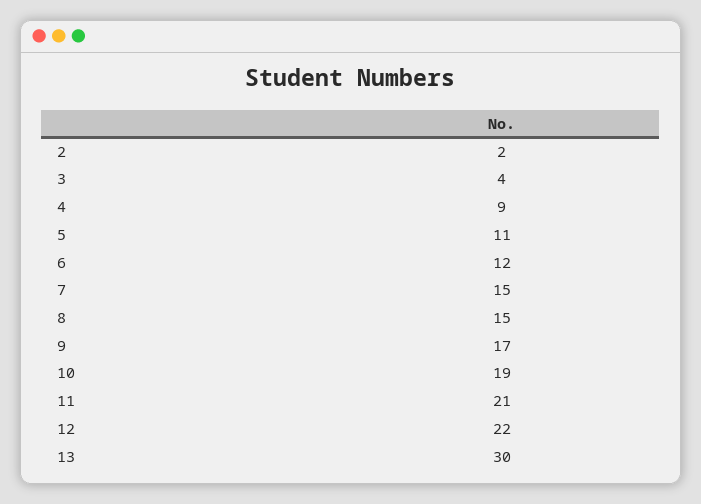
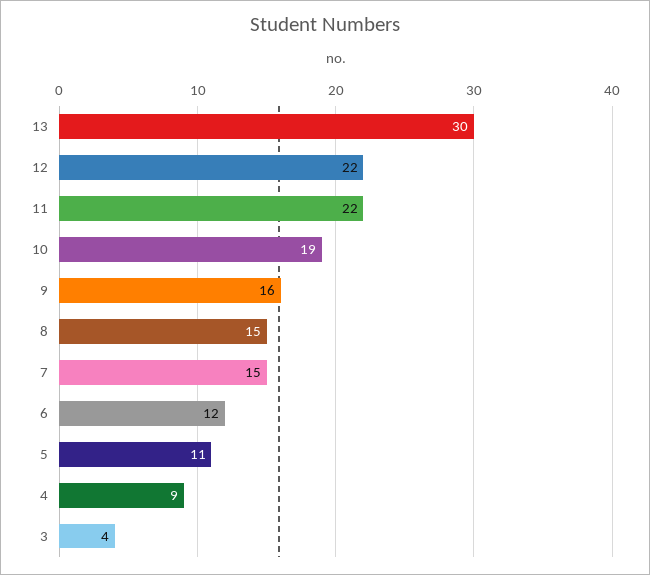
2: 2 -> none
9: 17 -> 16
11: 21 -> 22

